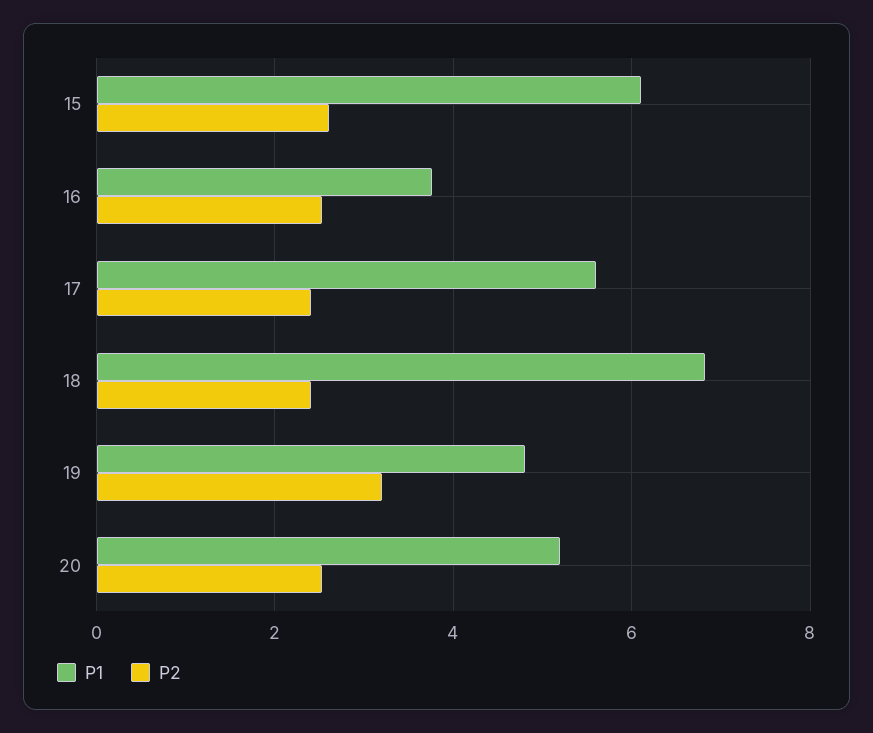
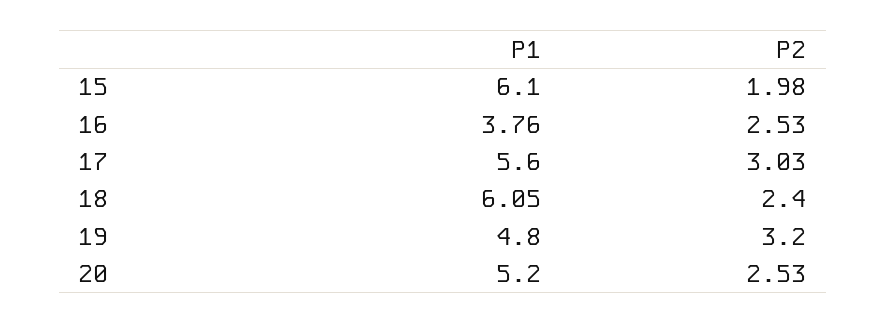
P2, 15: 2.6 -> 1.98
P2, 17: 2.4 -> 3.03
P1, 18: 6.8 -> 6.05

